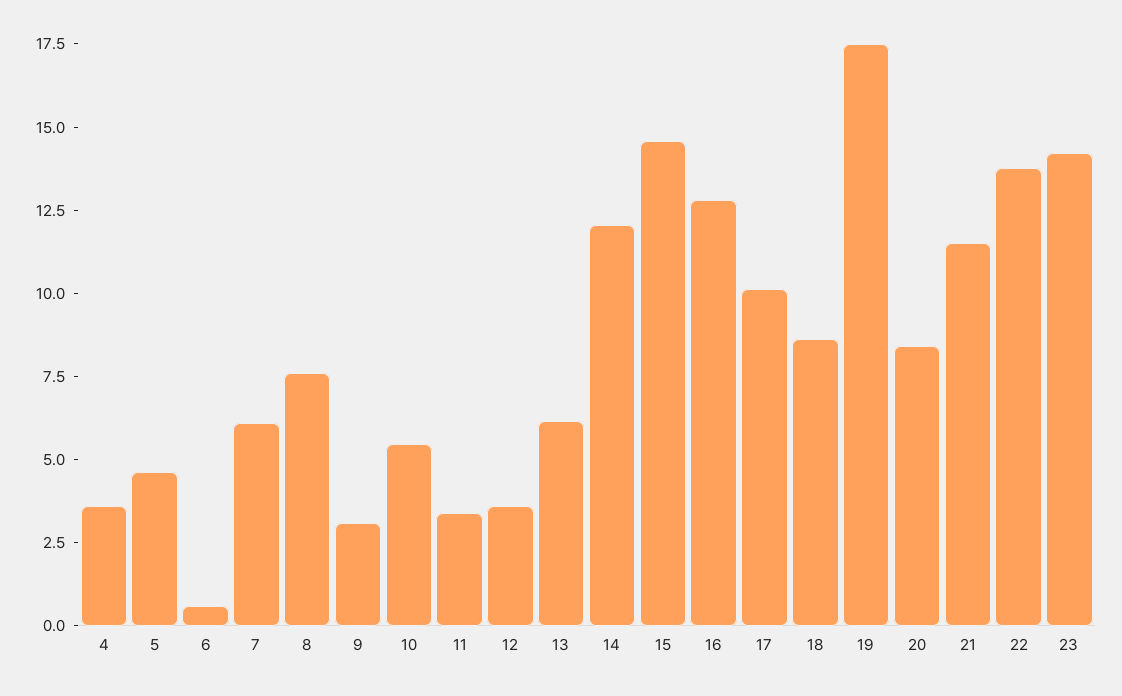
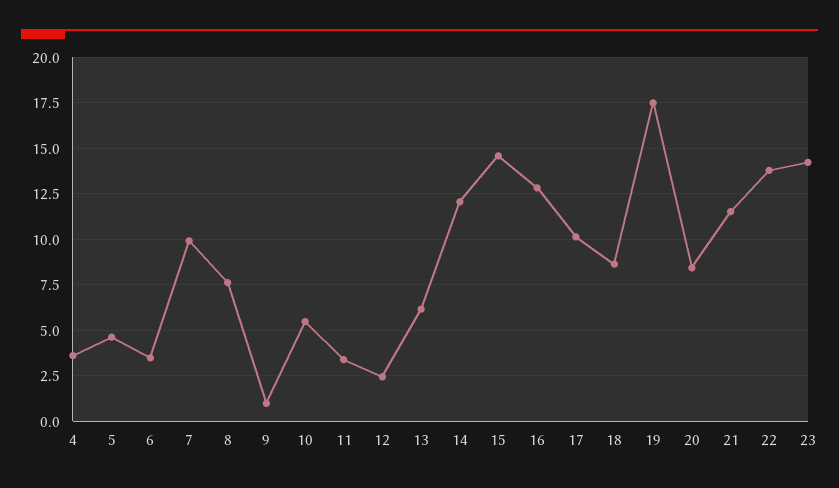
6: 0.5 -> 3.5
7: 6 -> 10
9: 3 -> 1
12: 3.5 -> 2.5

